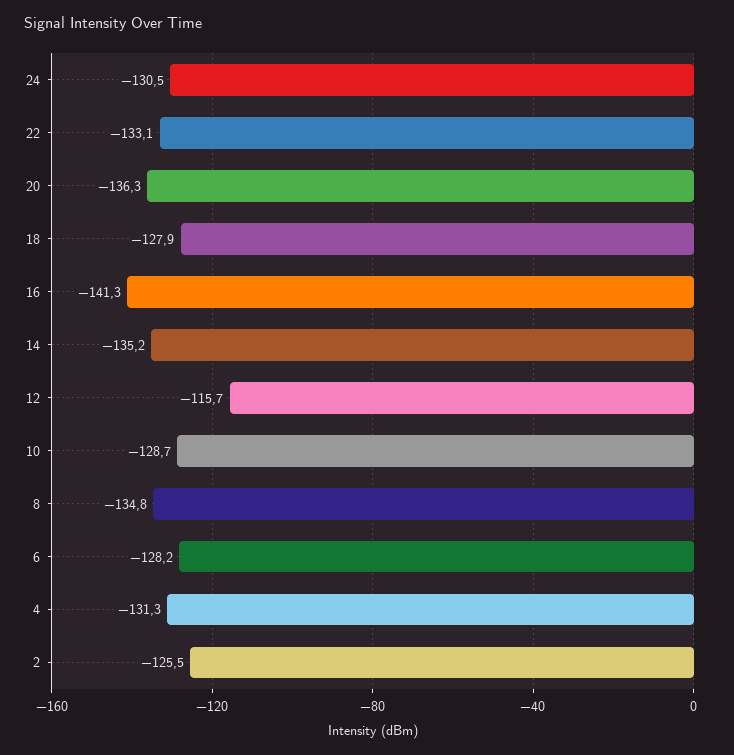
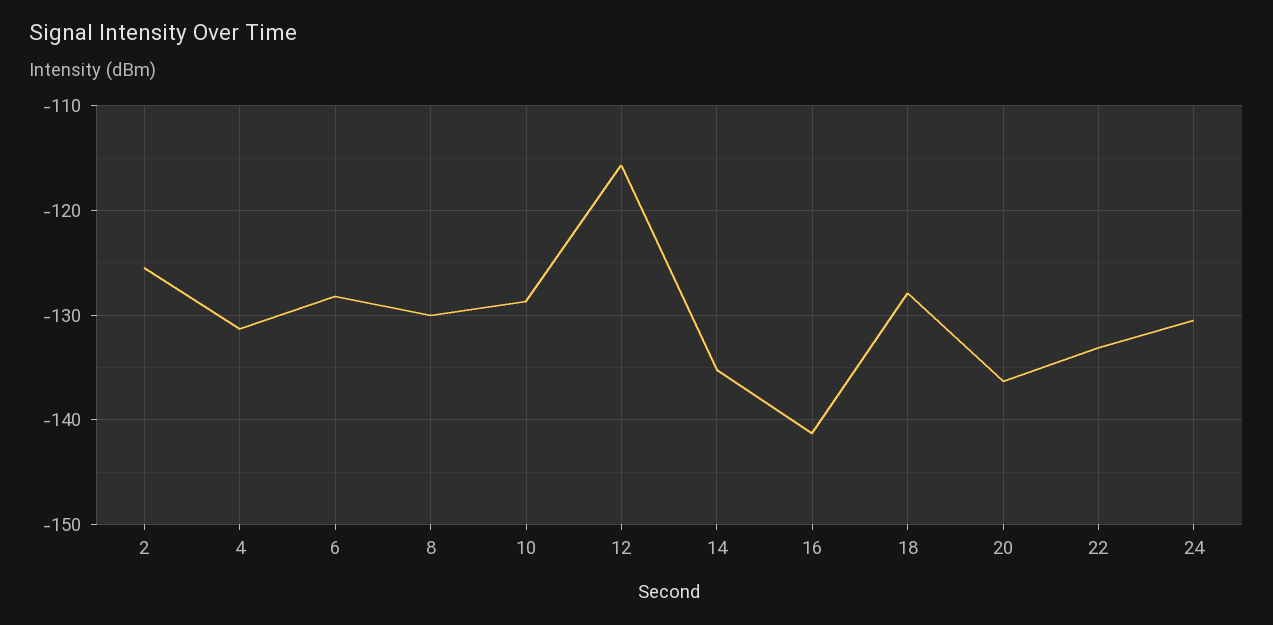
8: -134.8 -> -130

